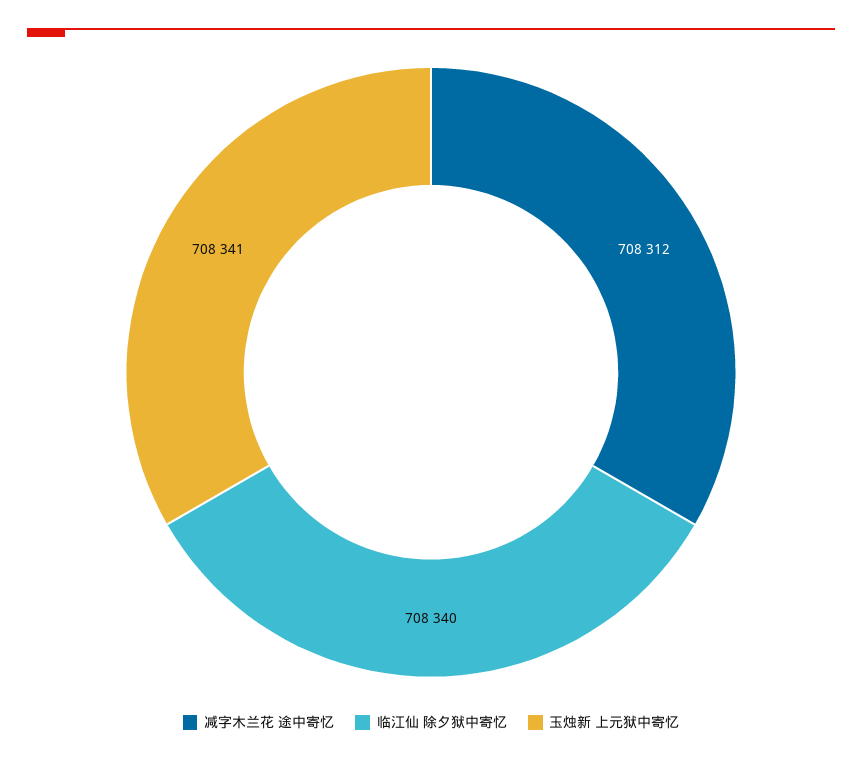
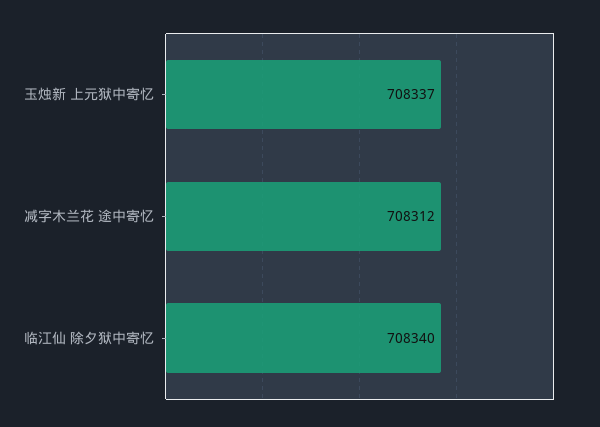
玉烛新 上元狱中寄忆: 708341 -> 708337

